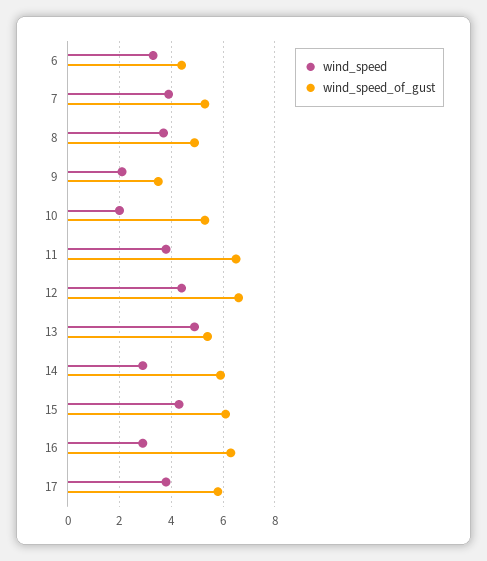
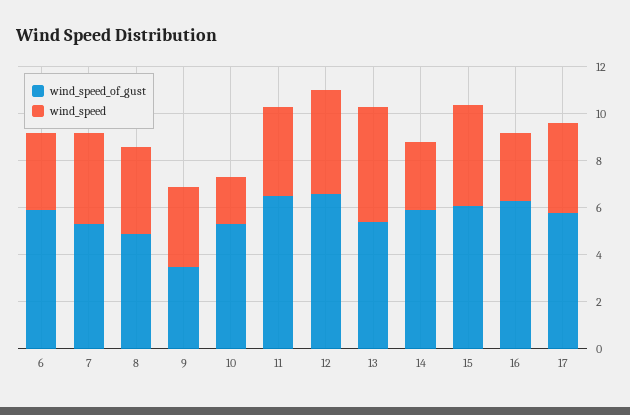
wind_speed_of_gust, 6: 4.5 -> 6
wind_speed, 9: 2 -> 3.5

